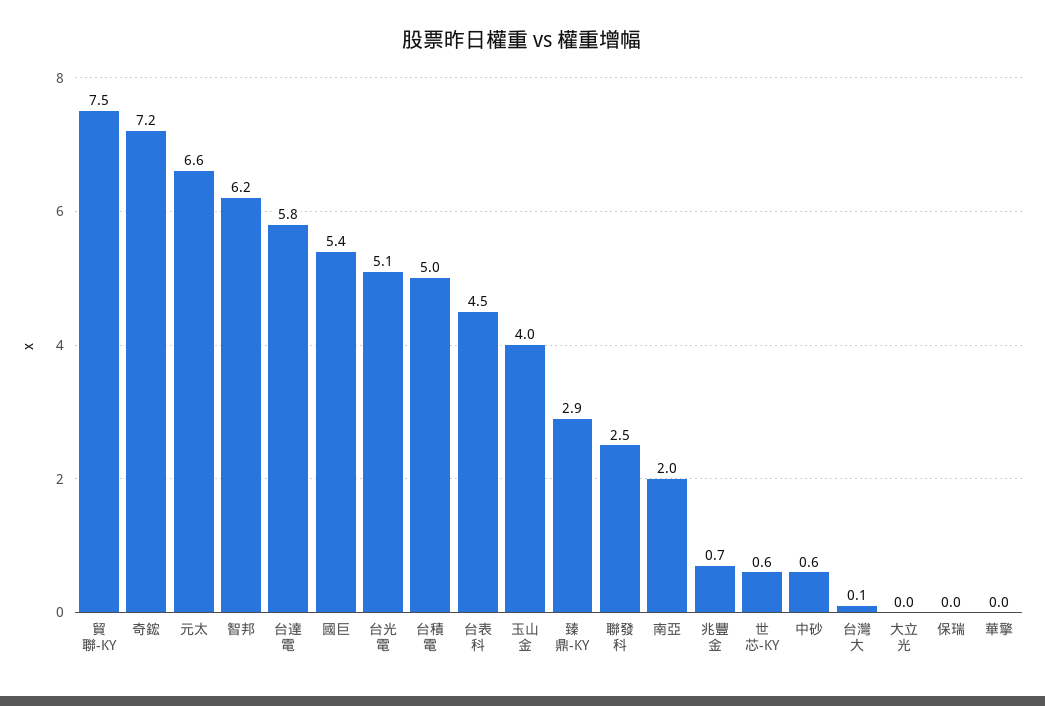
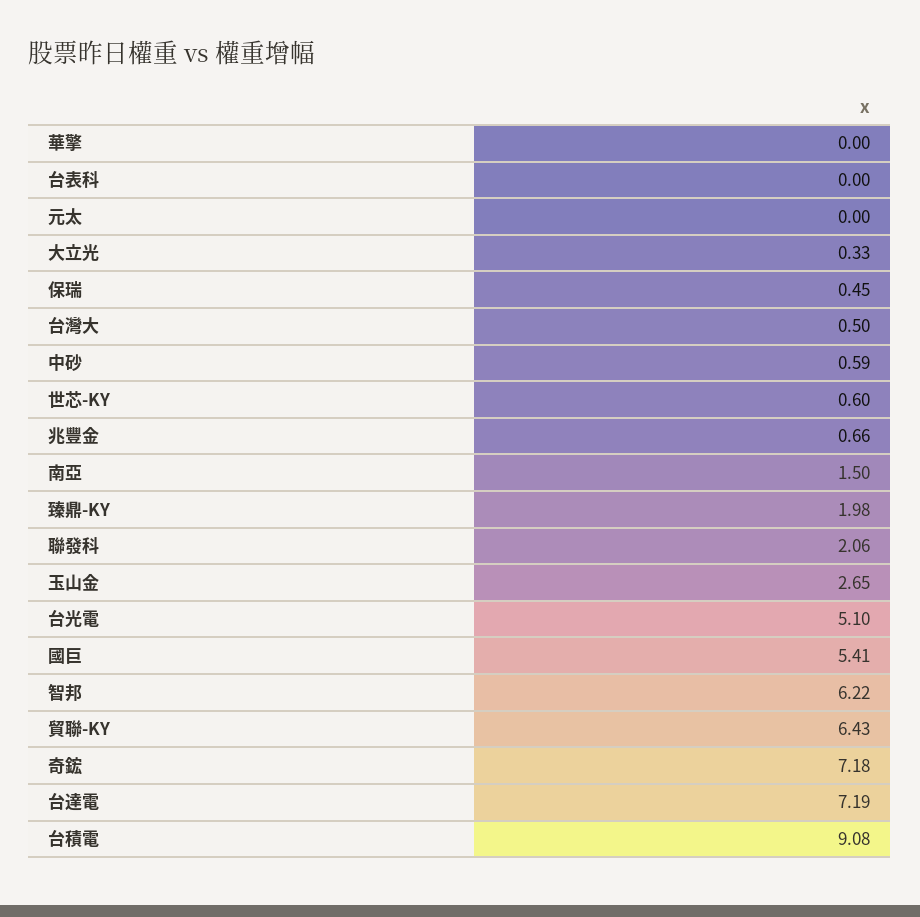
貿聯-KY: 7.5 -> 6.43
元太: 6.6 -> 0
台達電: 5.8 -> 7.19
台積電: 5 -> 9.08
台表科: 4.5 -> 0
玉山金: 4 -> 2.65
臻鼎-KY: 2.9 -> 1.98
聯發科: 2.5 -> 2.06
南亞: 2 -> 1.5
台灣大: 0.1 -> 0.5
大立光: 0 -> 0.33
保瑞: 0 -> 0.45

